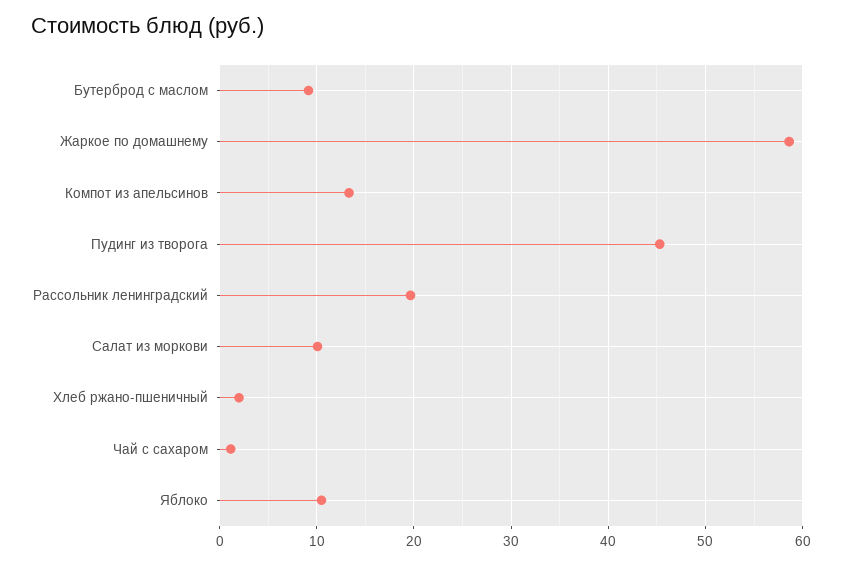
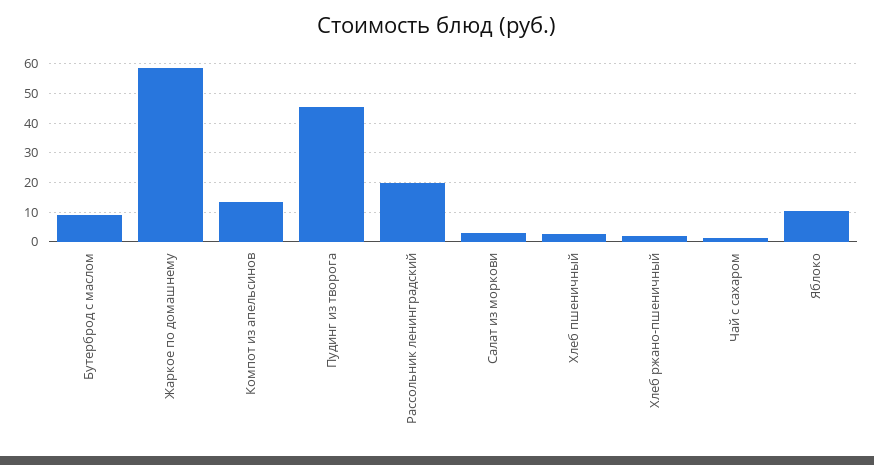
Салат из моркови: 10 -> 2.5
Хлеб пшеничный: none -> 2.5

